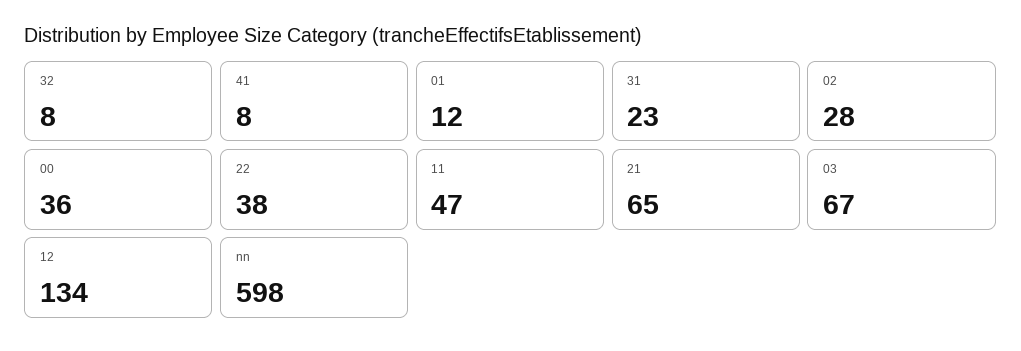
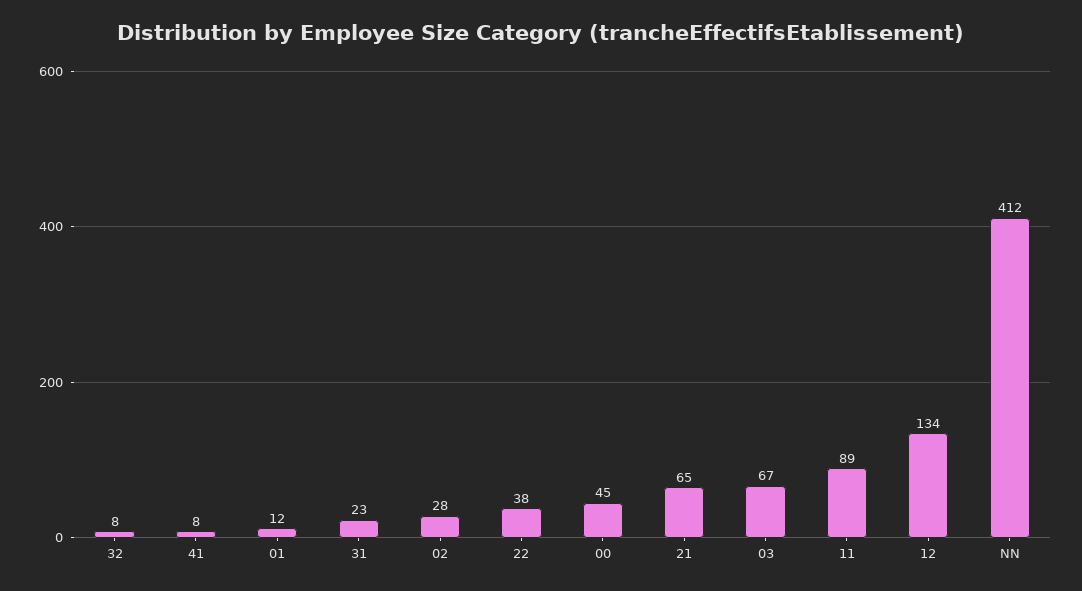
00: 36 -> 45
11: 47 -> 89
nn: 598 -> 412

